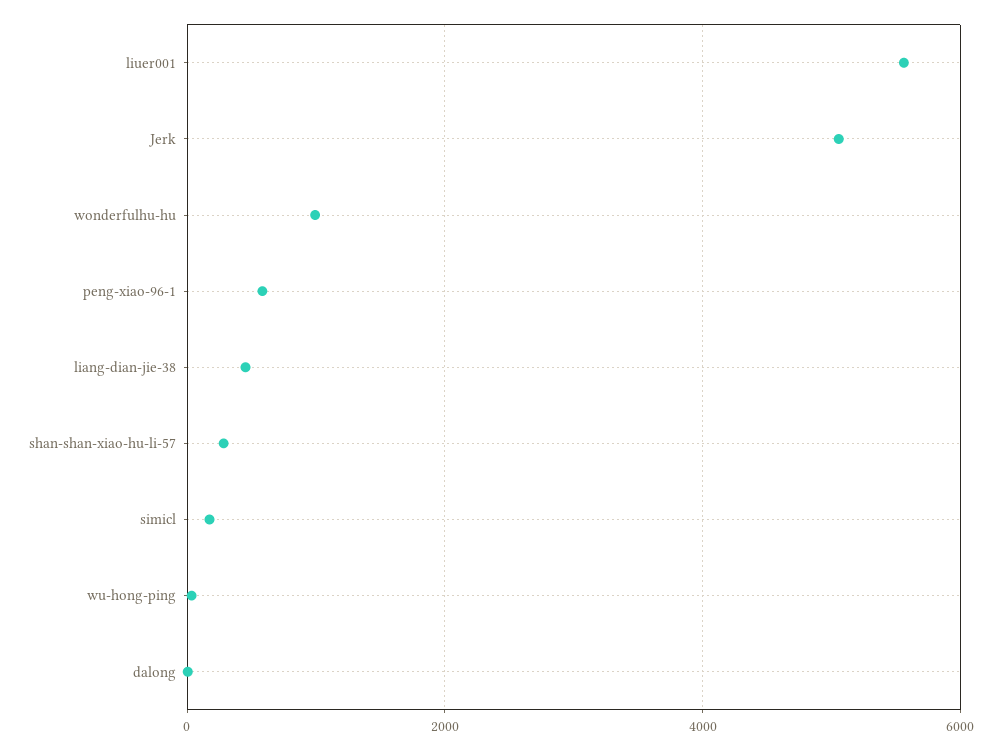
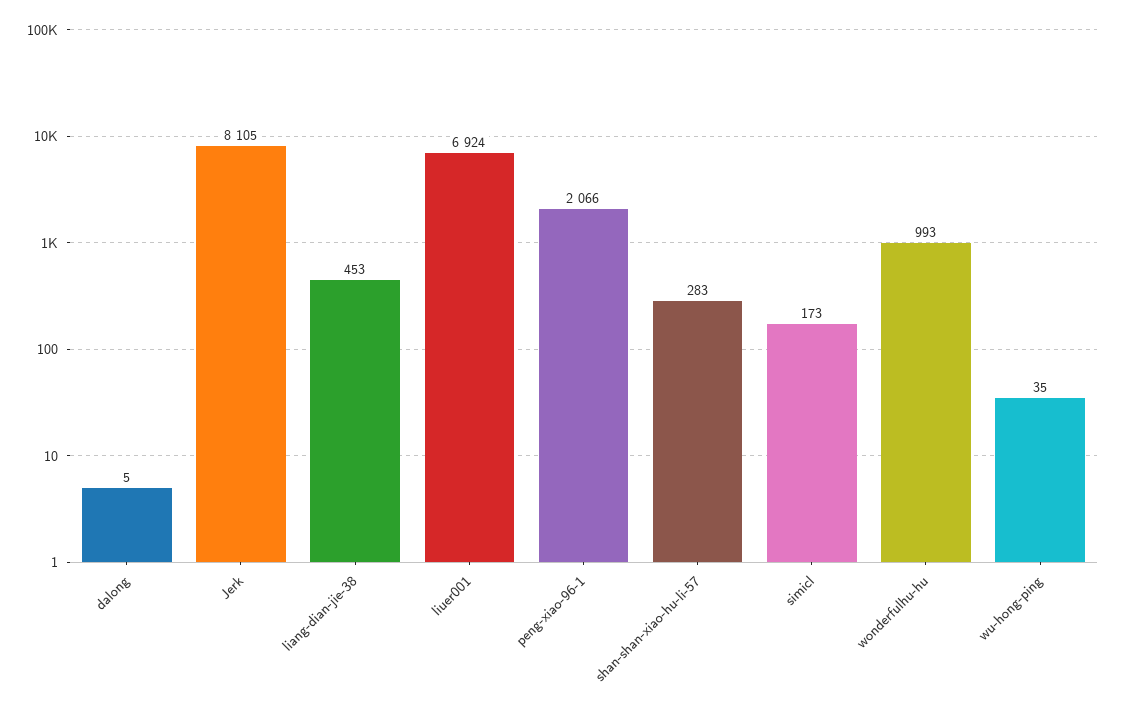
liuer001: 5600 -> 6924
Jerk: 5000 -> 8105
peng-xiao-96-1: 600 -> 2066

